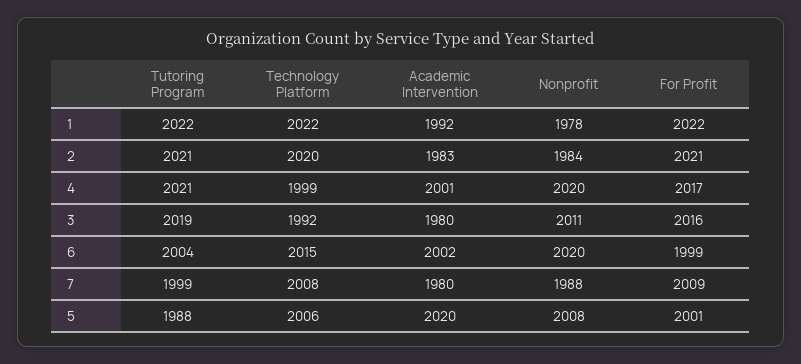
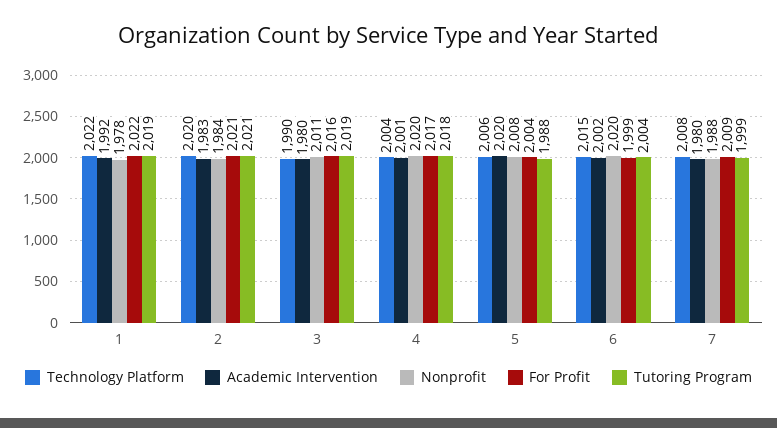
Tutoring Program, 1: 2022 -> 2019
Tutoring Program, 4: 2021 -> 2018
Technology Platform, 4: 1999 -> 2004
Technology Platform, 3: 1992 -> 1990
For Profit, 5: 2001 -> 2004

